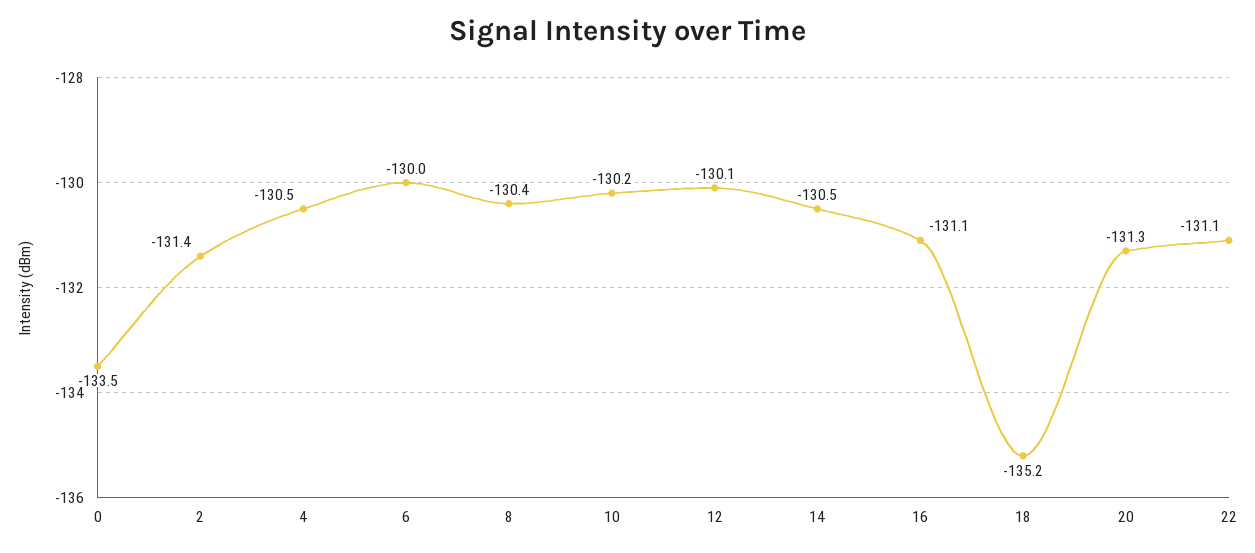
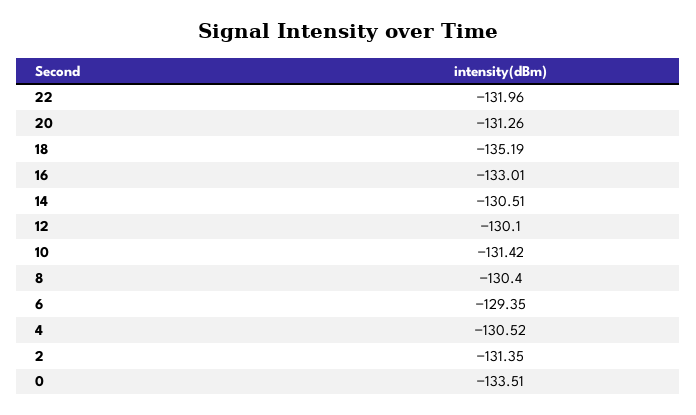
6: -130 -> -129.35
10: -130.2 -> -131.42
16: -131.1 -> -133.01
22: -131.1 -> -131.96

